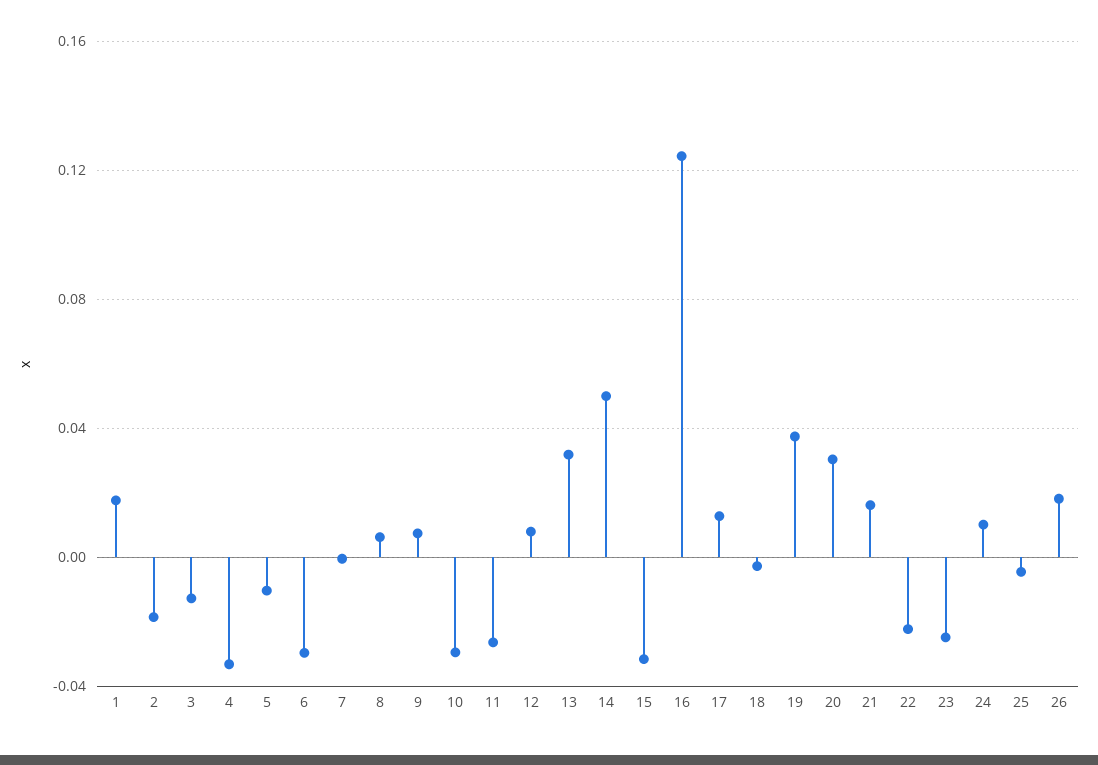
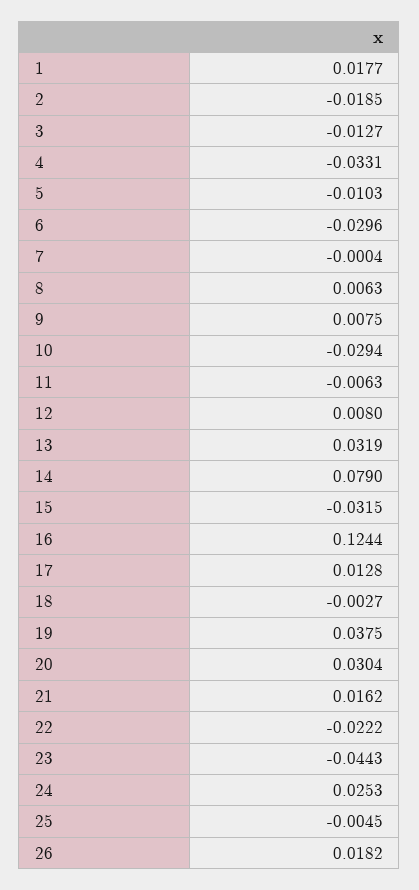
11: -0.025 -> -0.0063
14: 0.05 -> 0.079
23: -0.025 -> -0.0443
24: 0.01 -> 0.0253

